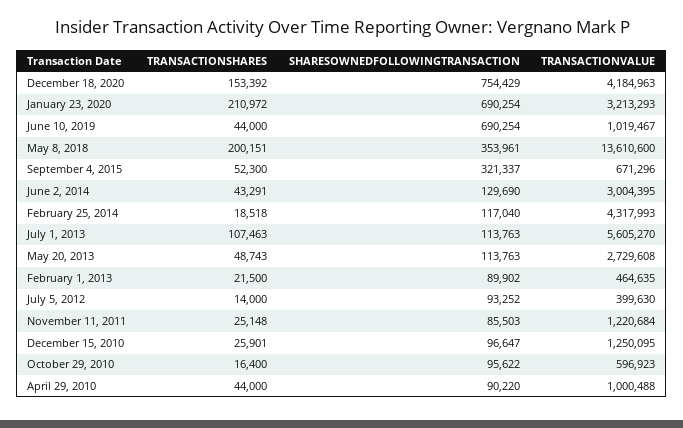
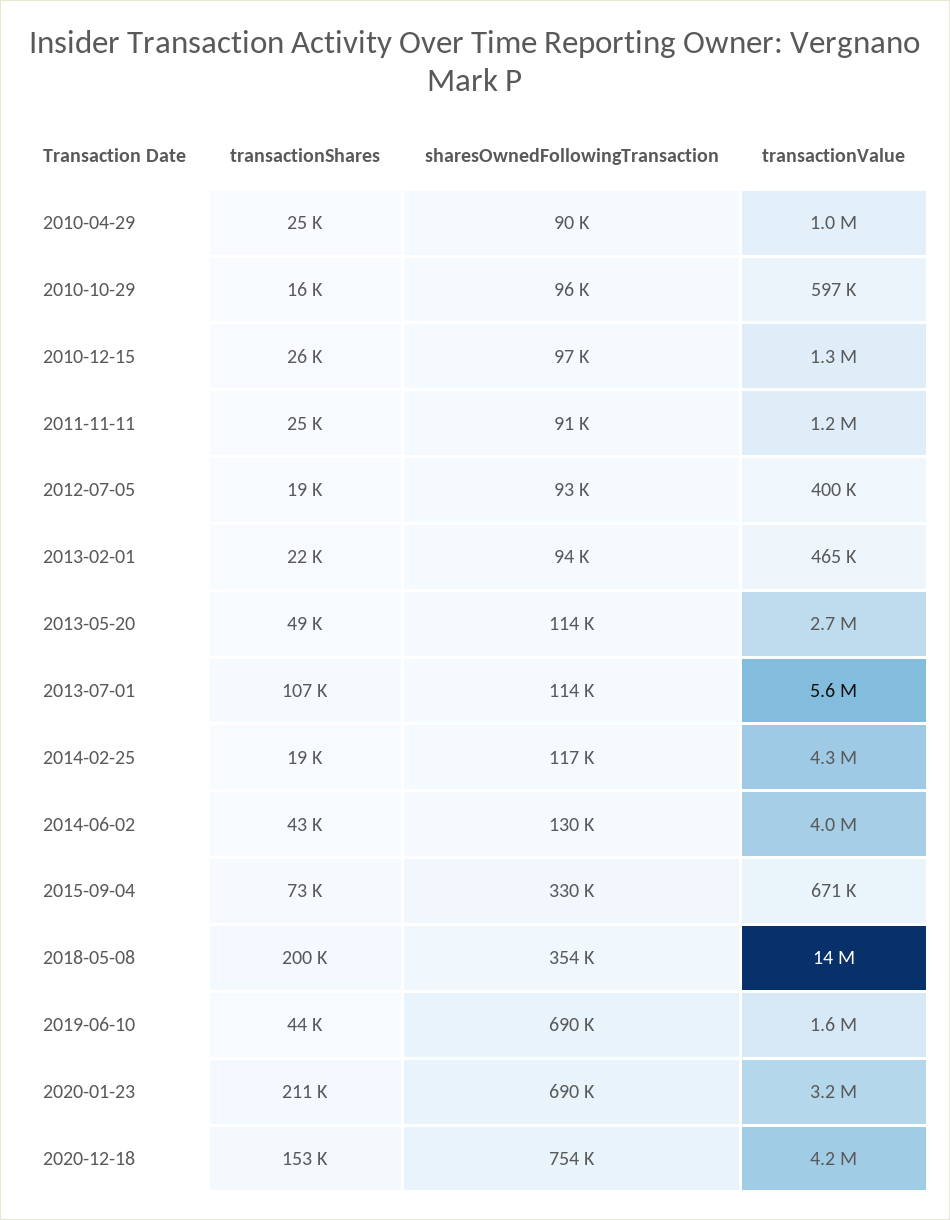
TRANSACTIONVALUE, June 10, 2019: 1019467 -> 1600000
TRANSACTIONSHARES, September 4, 2015: 52300 -> 73000
SHARESOWNEDFOLLOWINGTRANSACTION, September 4, 2015: 321337 -> 330000
TRANSACTIONVALUE, June 2, 2014: 3004395 -> 4000000
SHARESOWNEDFOLLOWINGTRANSACTION, February 1, 2013: 89902 -> 94000
TRANSACTIONSHARES, July 5, 2012: 14000 -> 19000
SHARESOWNEDFOLLOWINGTRANSACTION, November 11, 2011: 85503 -> 91000
TRANSACTIONSHARES, April 29, 2010: 44000 -> 25000

